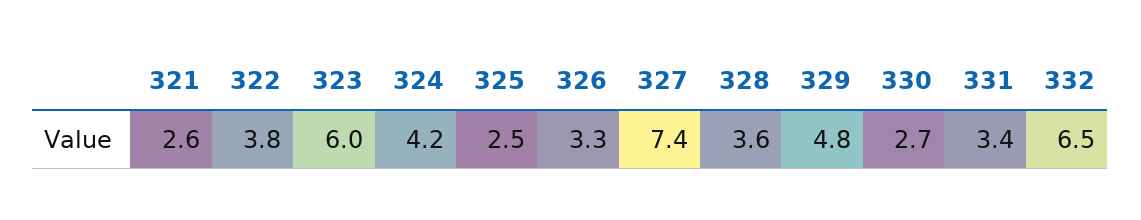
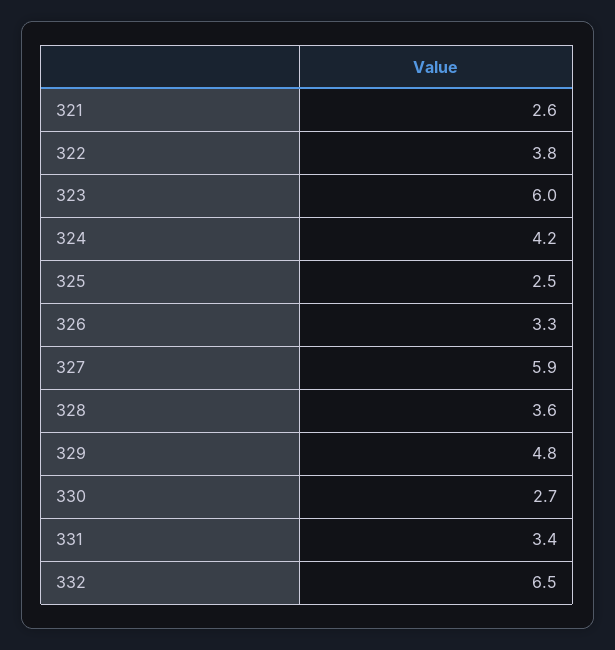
327: 7.4 -> 5.9

